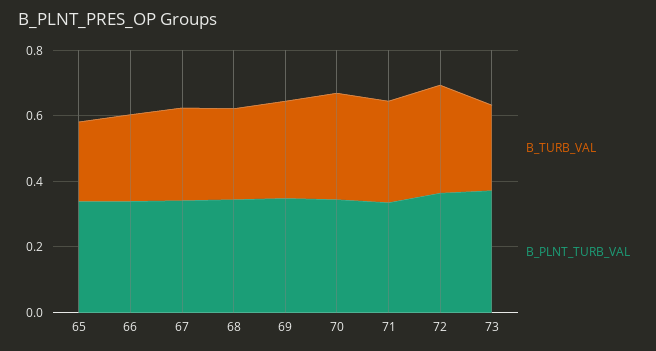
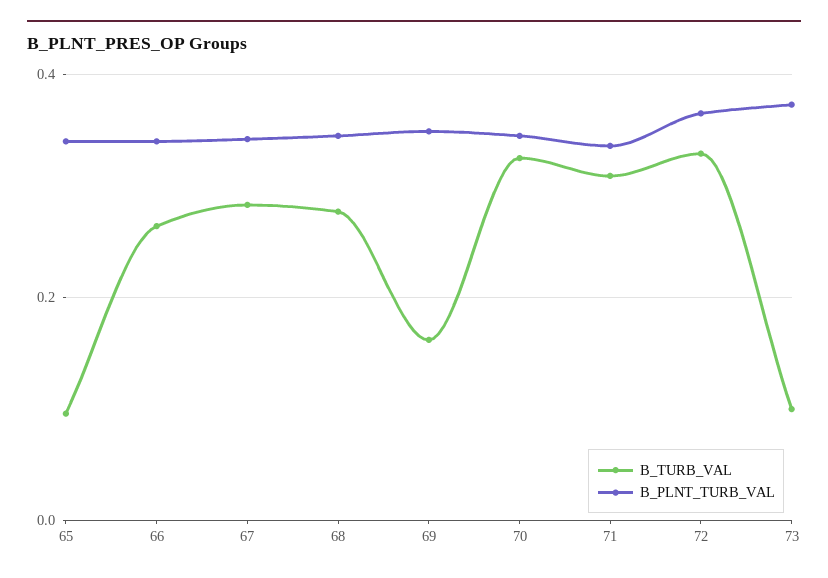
B_TURB_VAL, 65: 0.25 -> 0.1
B_TURB_VAL, 69: 0.3 -> 0.16
B_TURB_VAL, 73: 0.25 -> 0.1

